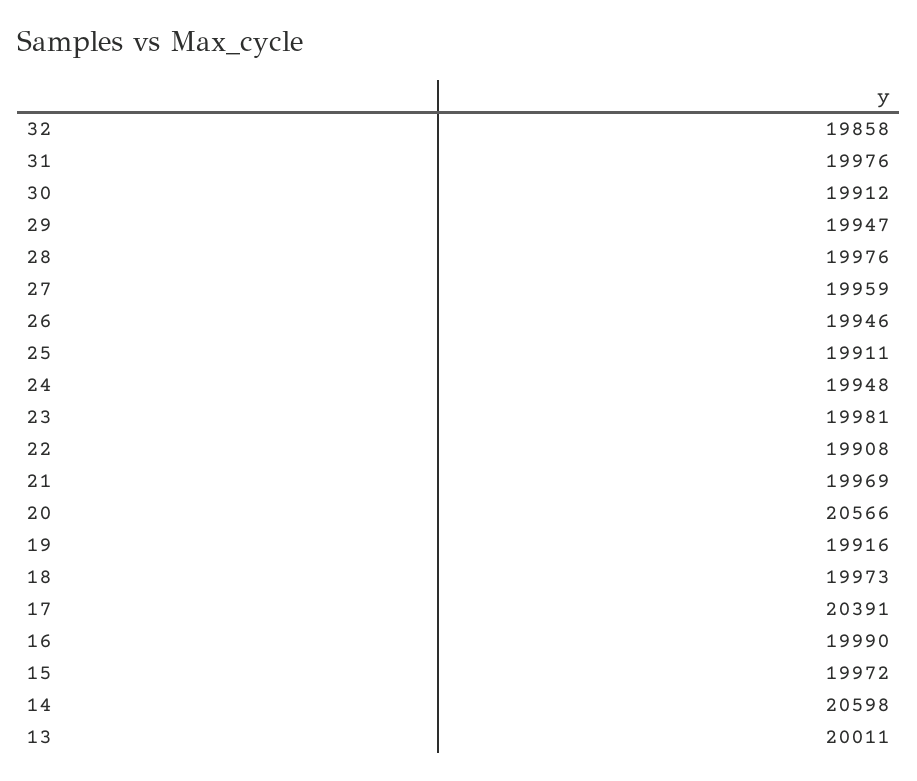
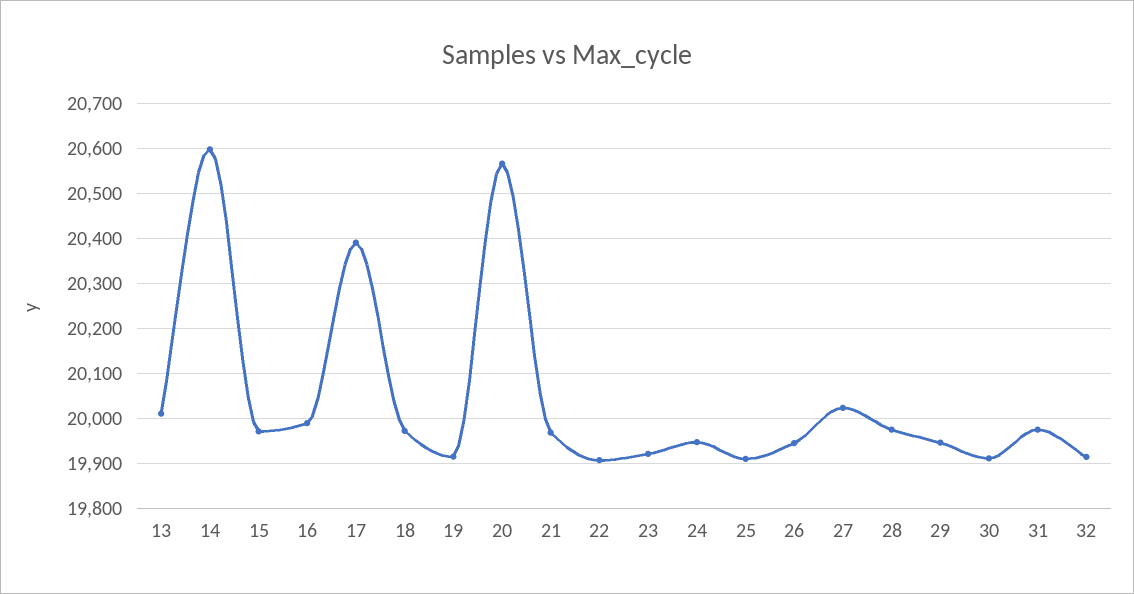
32: 19858 -> 19920
27: 19959 -> 20020
23: 19981 -> 19920

